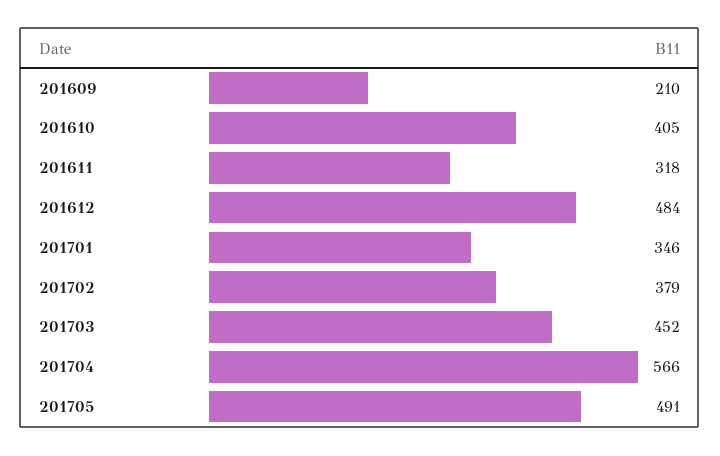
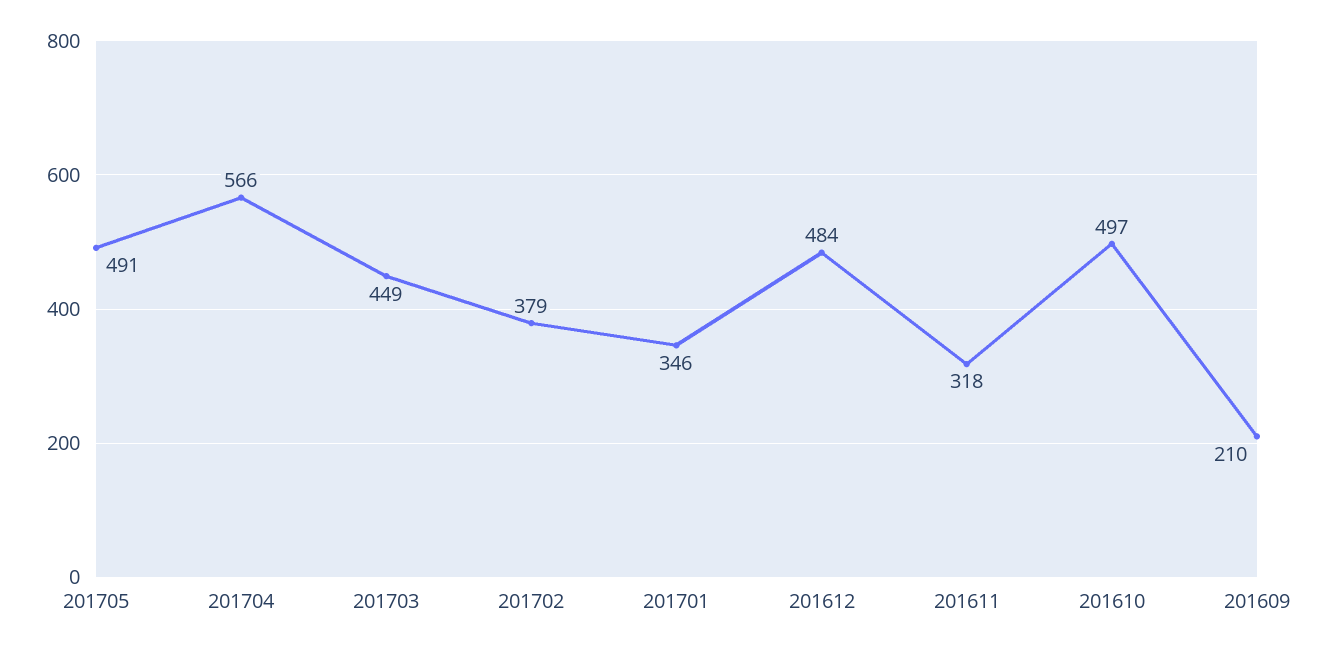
201610: 405 -> 497
201703: 452 -> 449

